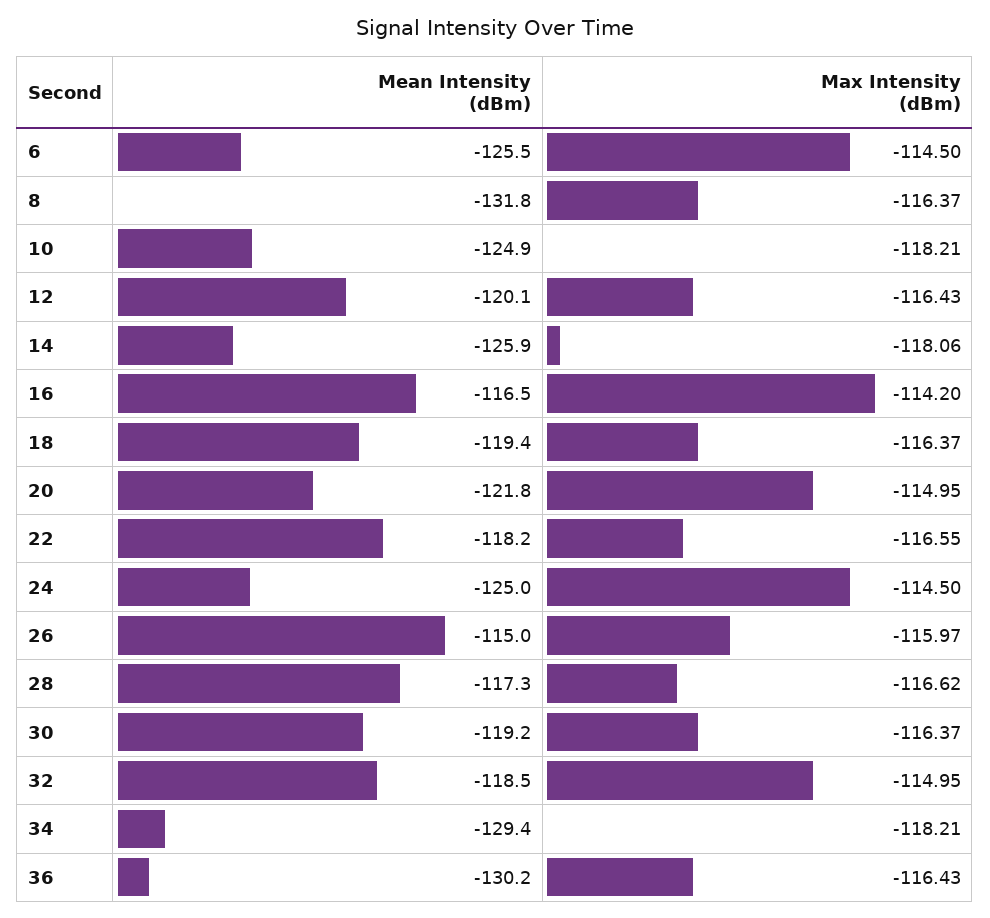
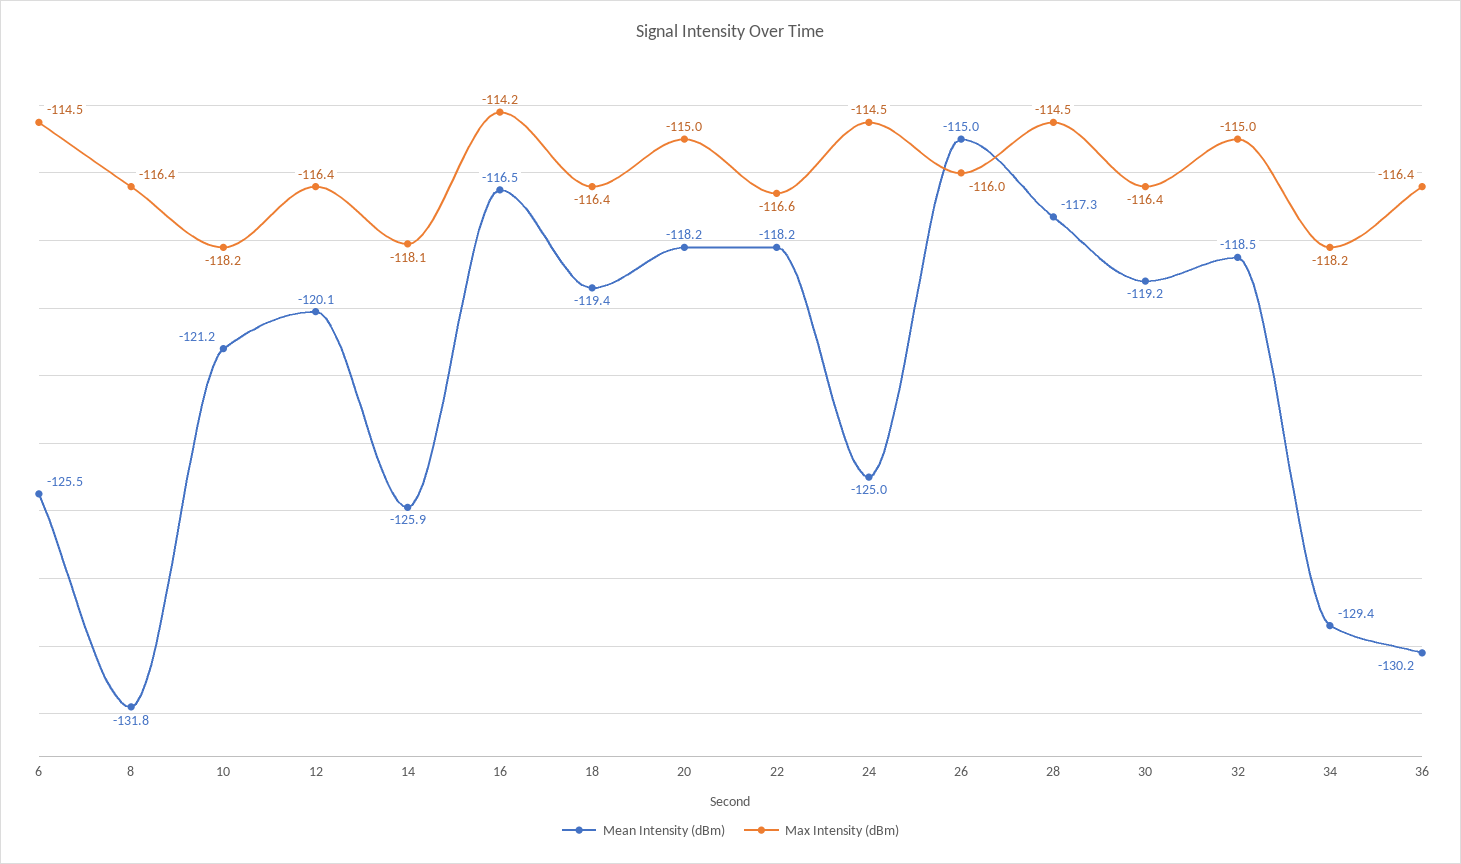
Mean Intensity (dBm), 10: -124.9 -> -121.2
Mean Intensity (dBm), 20: -121.8 -> -118.2
Max Intensity (dBm), 28: -116.62 -> -114.5

